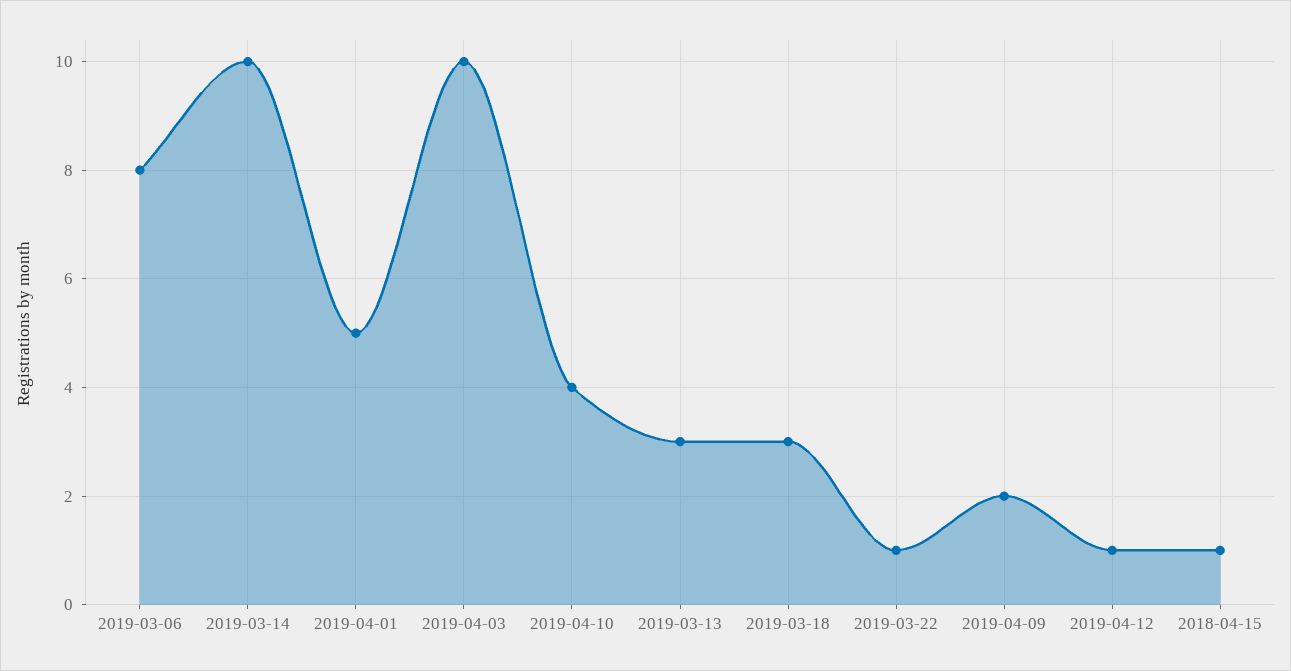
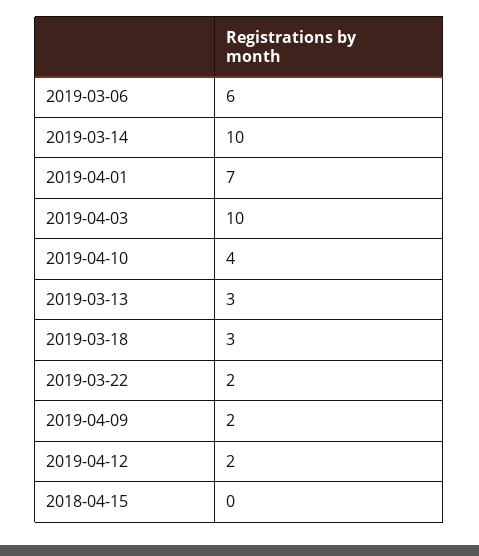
2019-03-06: 8 -> 6
2019-04-01: 5 -> 7
2019-03-22: 1 -> 2
2019-04-12: 1 -> 2
2018-04-15: 1 -> 0

